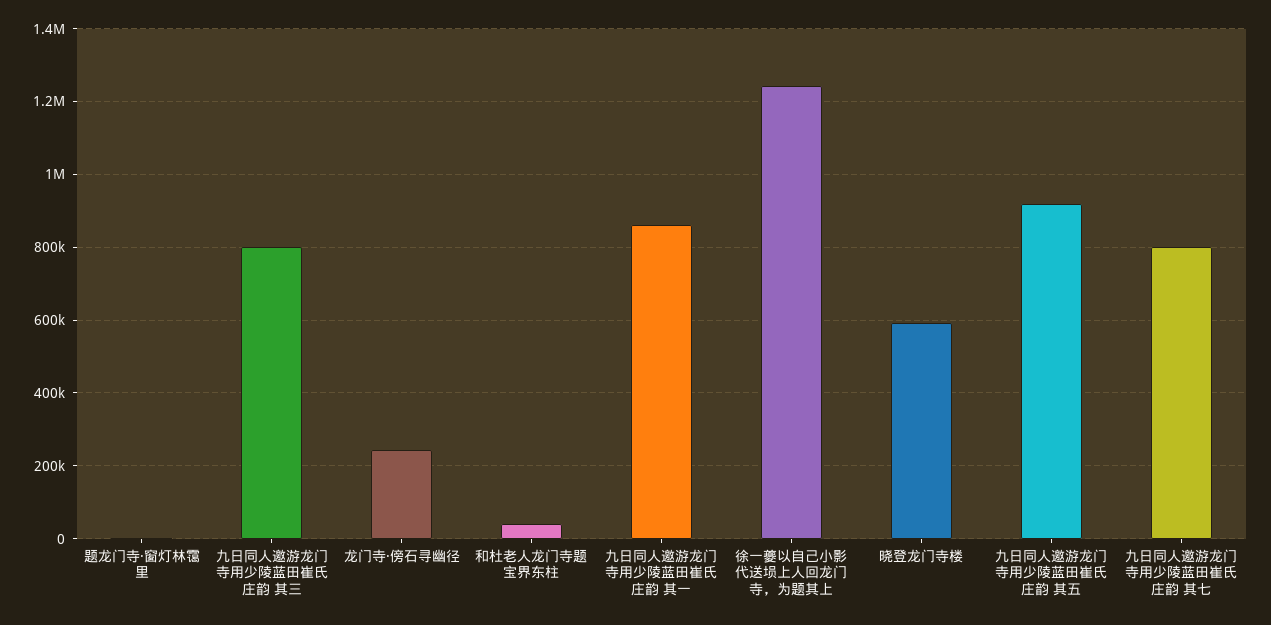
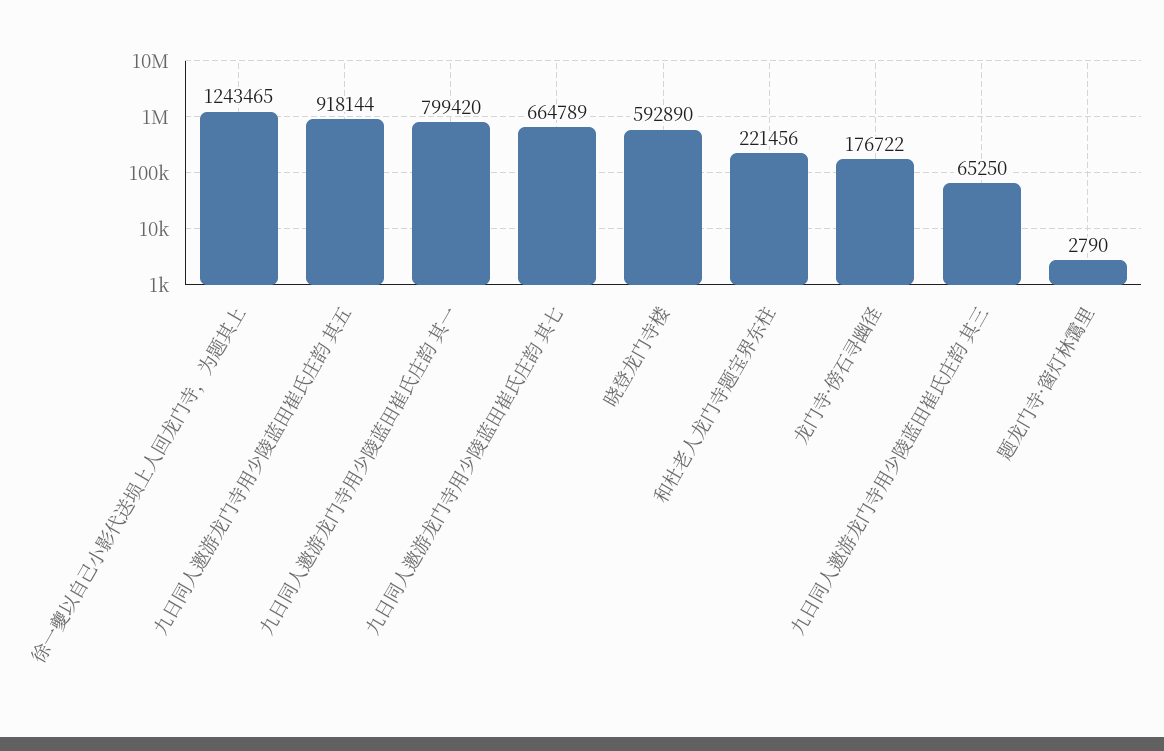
九日同人邀游龙门寺用少陵蓝田崔氏庄韵 其三: 800000 -> 65250
龙门寺·傍石寻幽径: 240000 -> 176722
和杜老人龙门寺题宝界东柱: 40000 -> 221456
九日同人邀游龙门寺用少陵蓝田崔氏庄韵 其一: 860000 -> 799420
九日同人邀游龙门寺用少陵蓝田崔氏庄韵 其七: 800000 -> 664789

